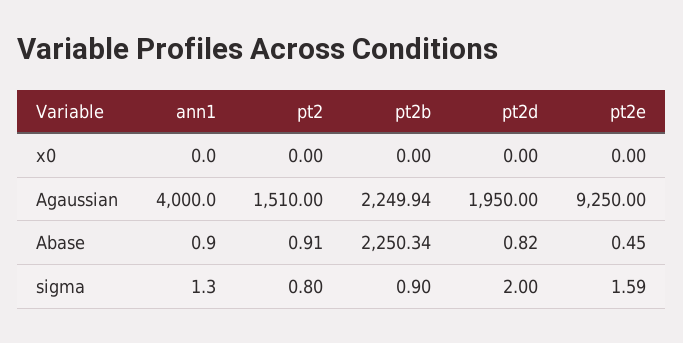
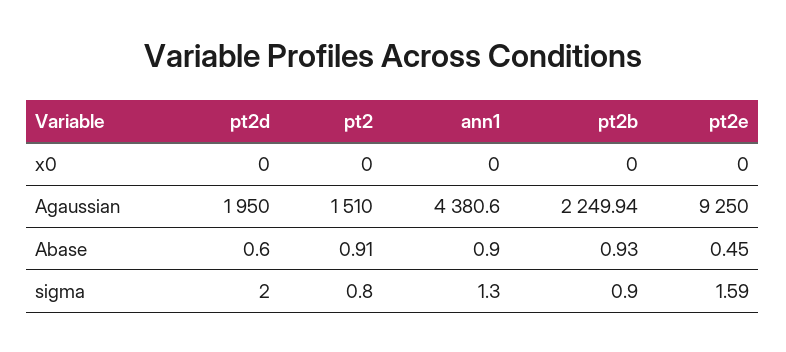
ann1, Agaussian: 4000 -> 4380.6
pt2b, Abase: 2250.34 -> 0.93
pt2d, Abase: 0.82 -> 0.6

